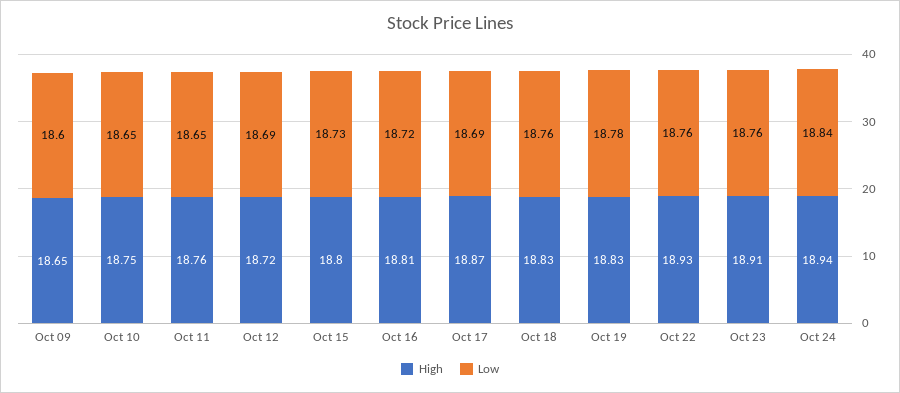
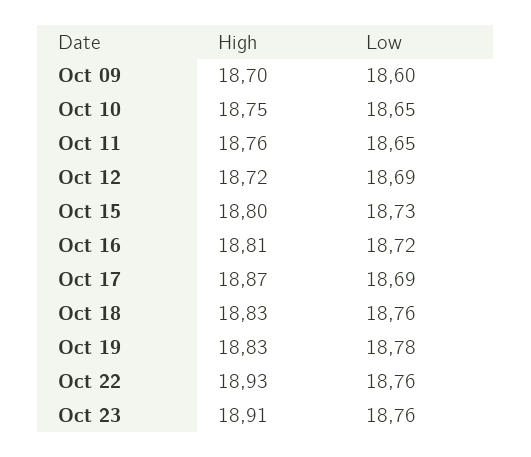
High, Oct 09: 18.65 -> 18.7
High, Oct 24: 18.94 -> none
Low, Oct 24: 18.84 -> none

